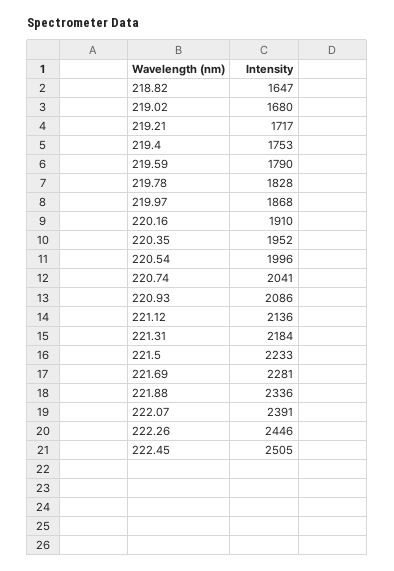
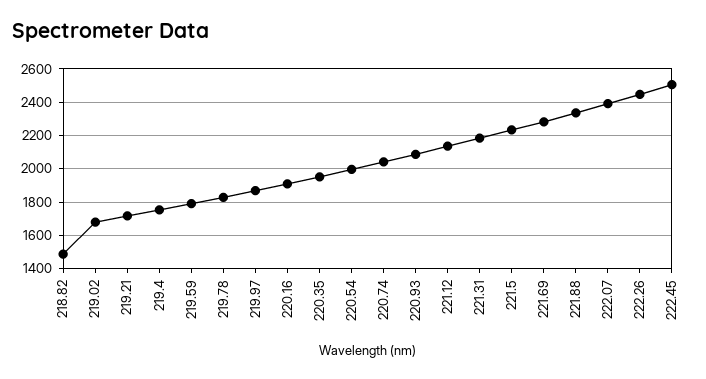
218.82: 1647 -> 1500

